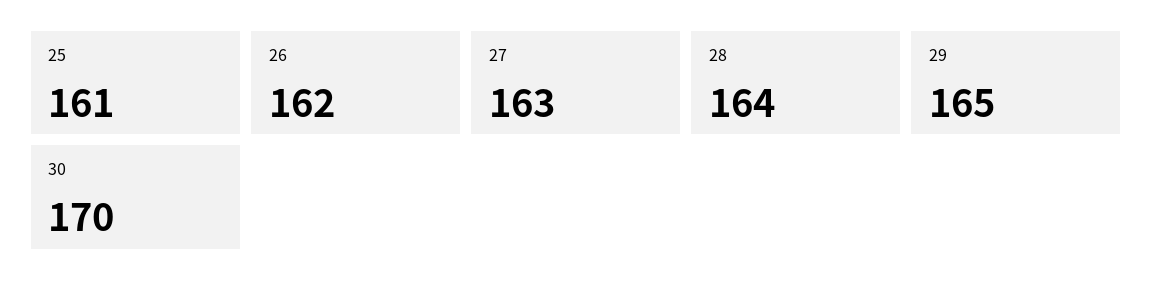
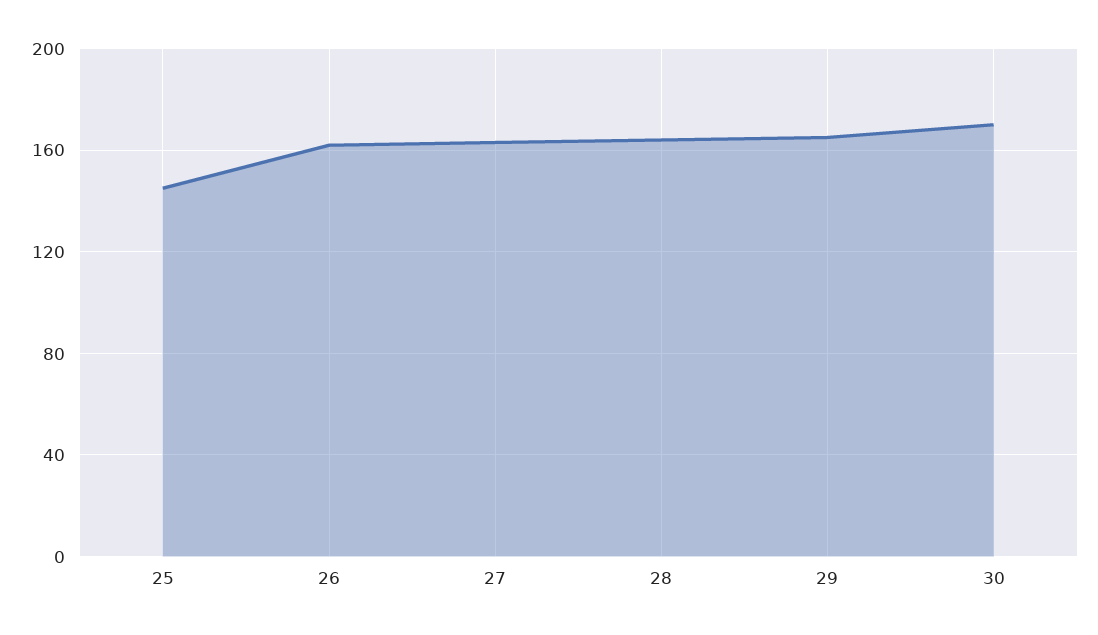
25: 161 -> 145

